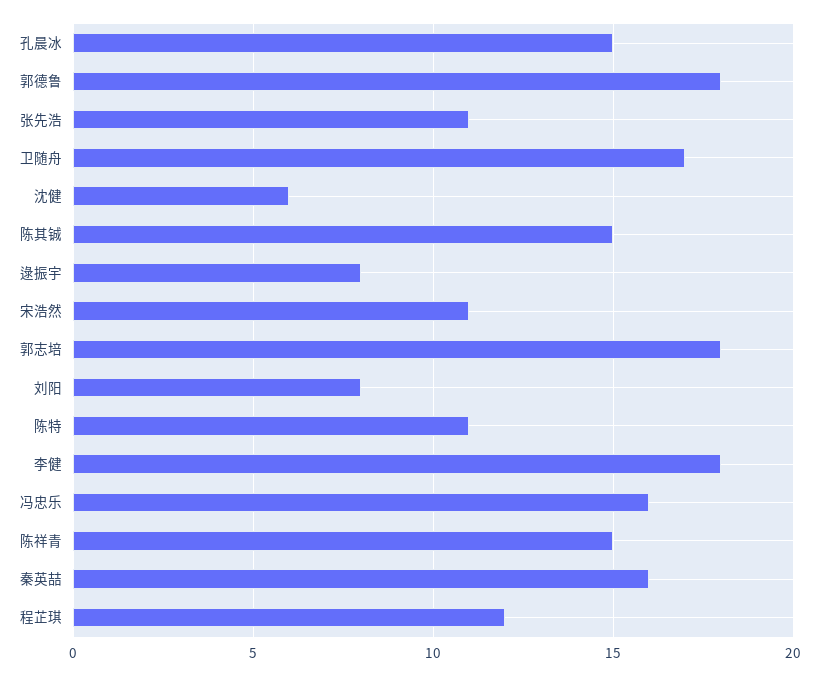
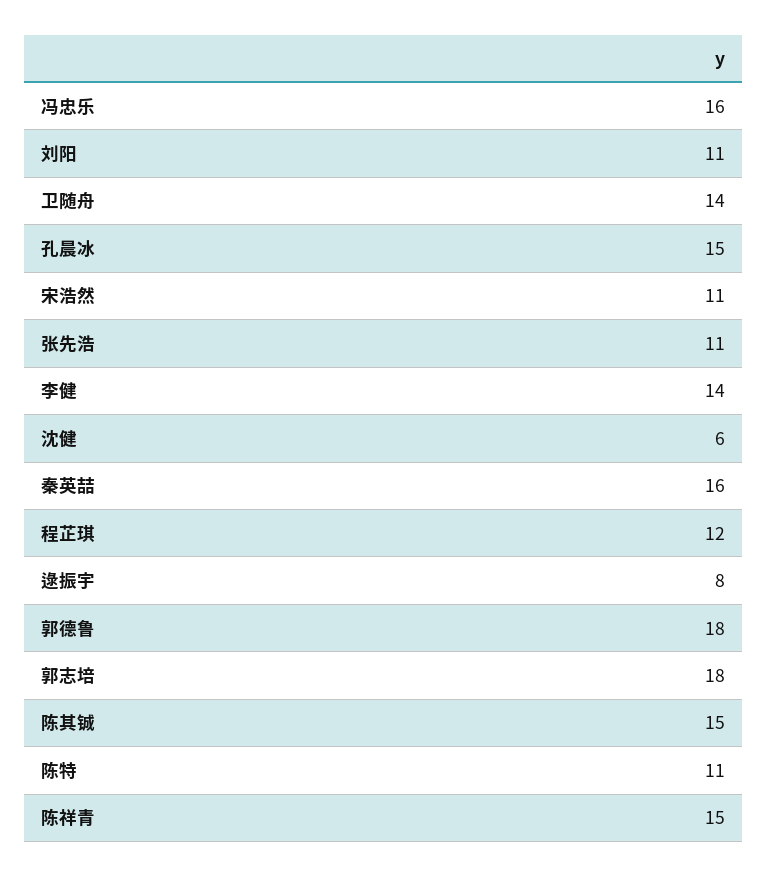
卫随舟: 17 -> 14
刘阳: 8 -> 11
李健: 18 -> 14

